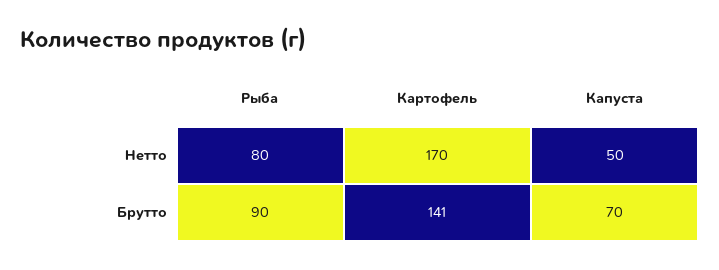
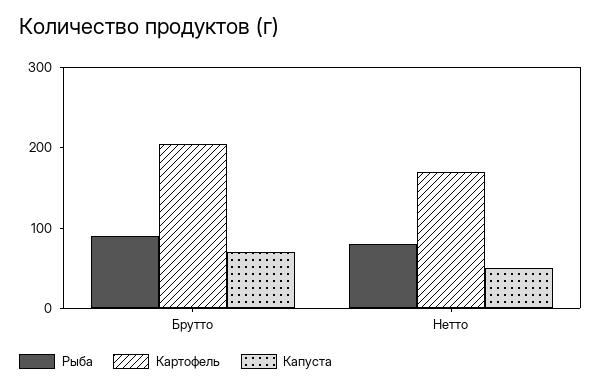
Картофель, Брутто: 141 -> 200

